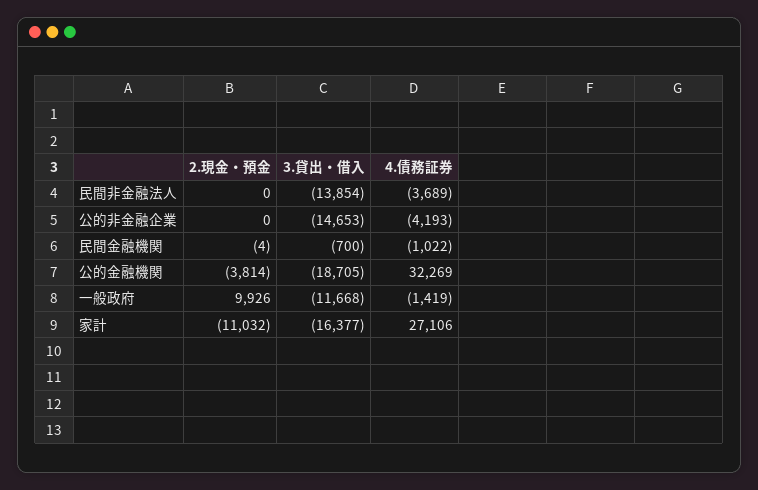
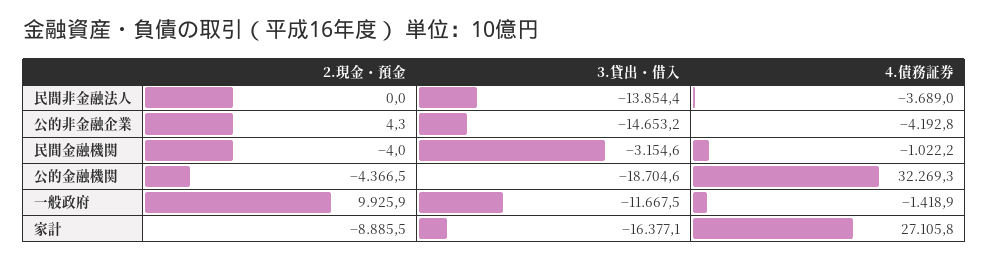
2.現金・預金, 公的非金融企業: 0 -> 4.3
3.貸出・借入, 民間金融機関: -700 -> -3154.6
2.現金・預金, 公的金融機関: -3814 -> -4366.5
2.現金・預金, 家計: -11032 -> -8885.5

